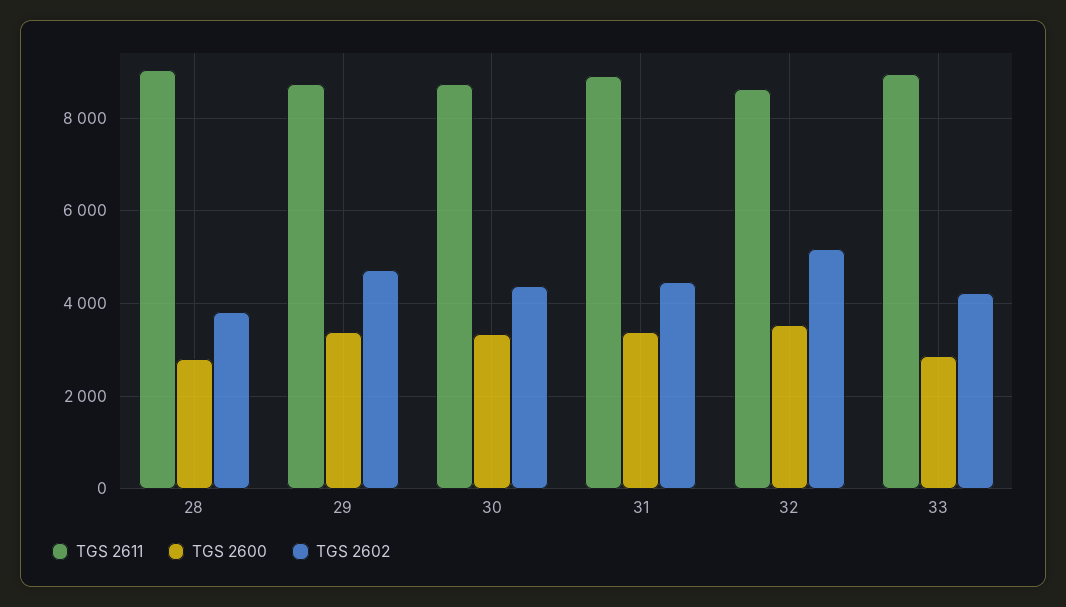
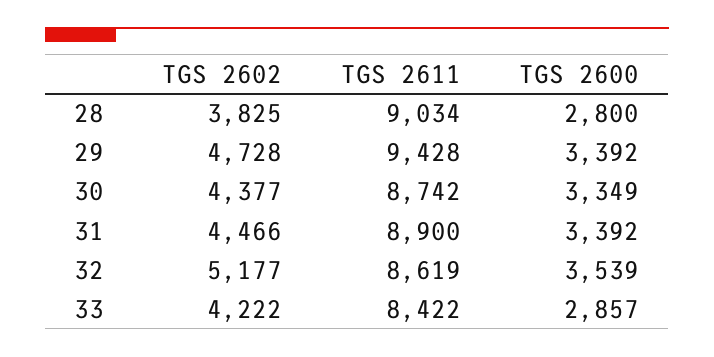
TGS 2611, 29: 8800 -> 9428
TGS 2611, 33: 9000 -> 8422

